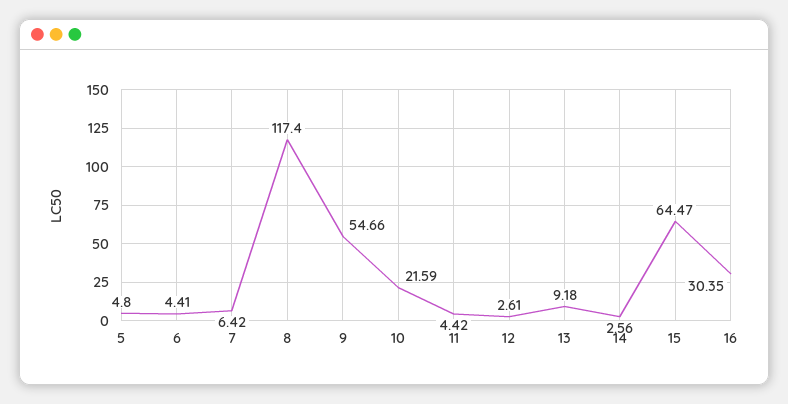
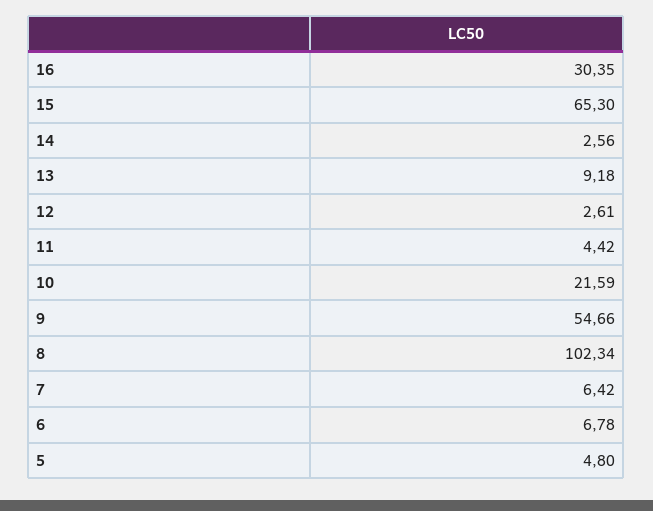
6: 4.41 -> 6.78
8: 117.4 -> 102.34
15: 64.47 -> 65.3

